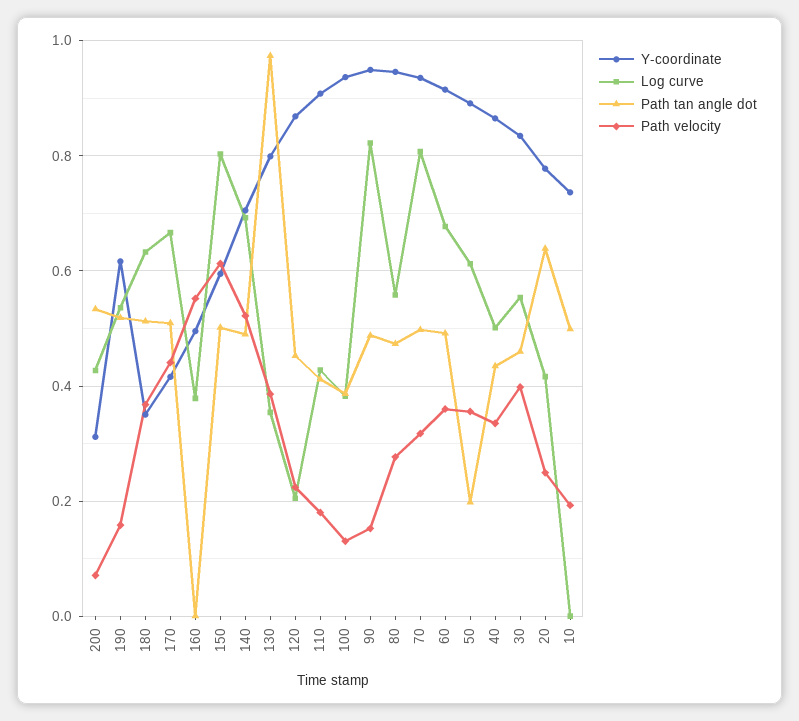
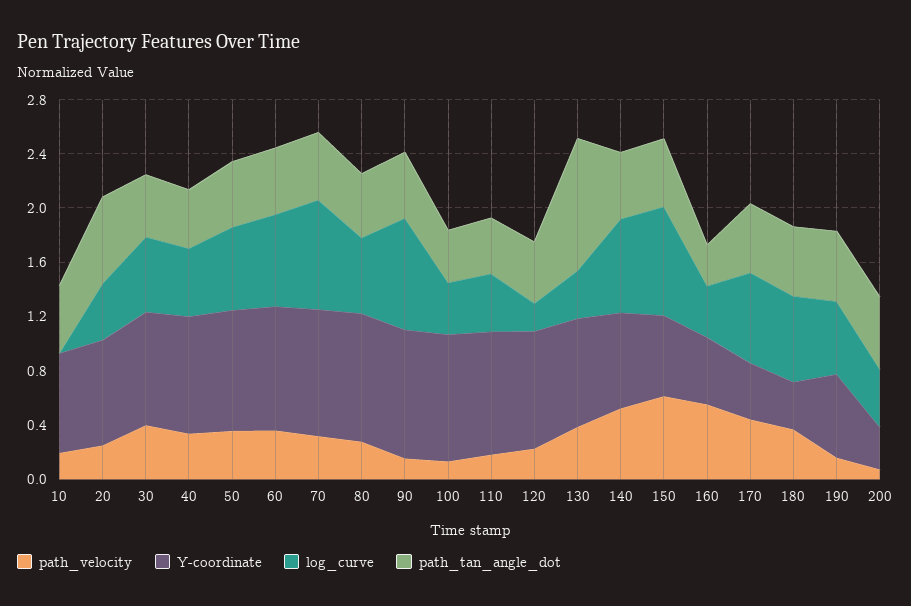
Path tan angle dot, 160: 0 -> 0.3
Path tan angle dot, 50: 0.2 -> 0.5

